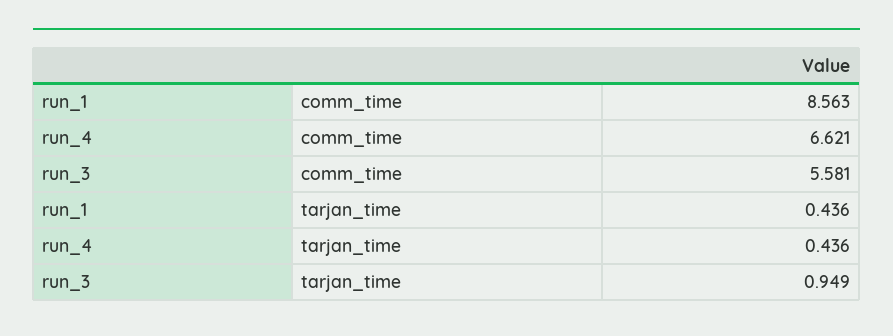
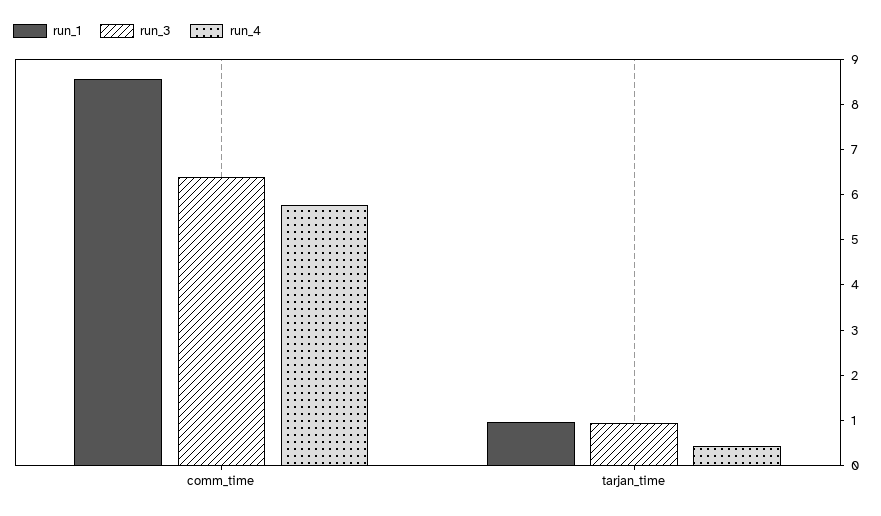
run_4, comm_time: 6.621 -> 5.8
run_3, comm_time: 5.581 -> 6.4
run_1, tarjan_time: 0.436 -> 1

